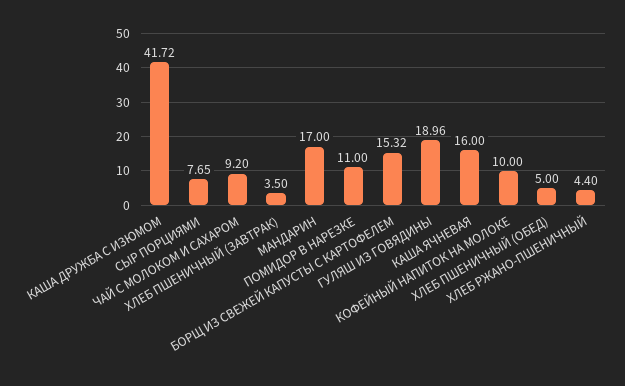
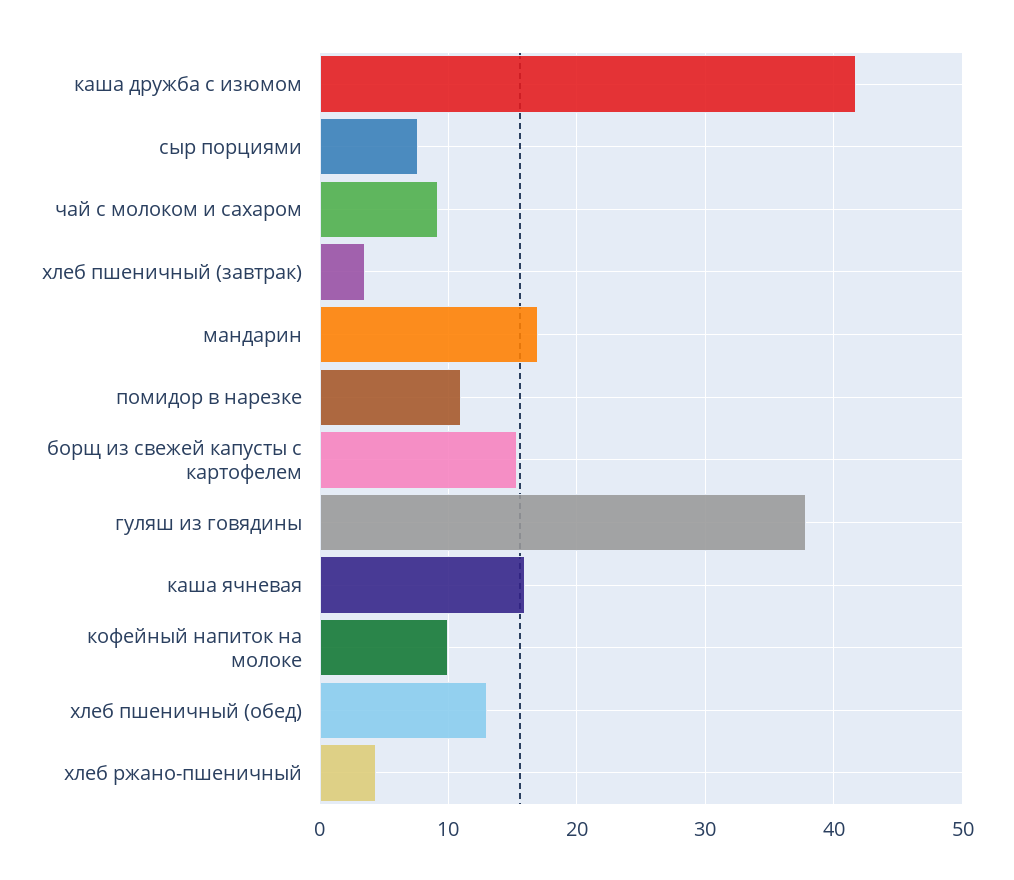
ГУЛЯШ ИЗ ГОВЯДИНЫ: 18.96 -> 38
ХЛЕБ ПШЕНИЧНЫЙ (ОБЕД): 5 -> 13

